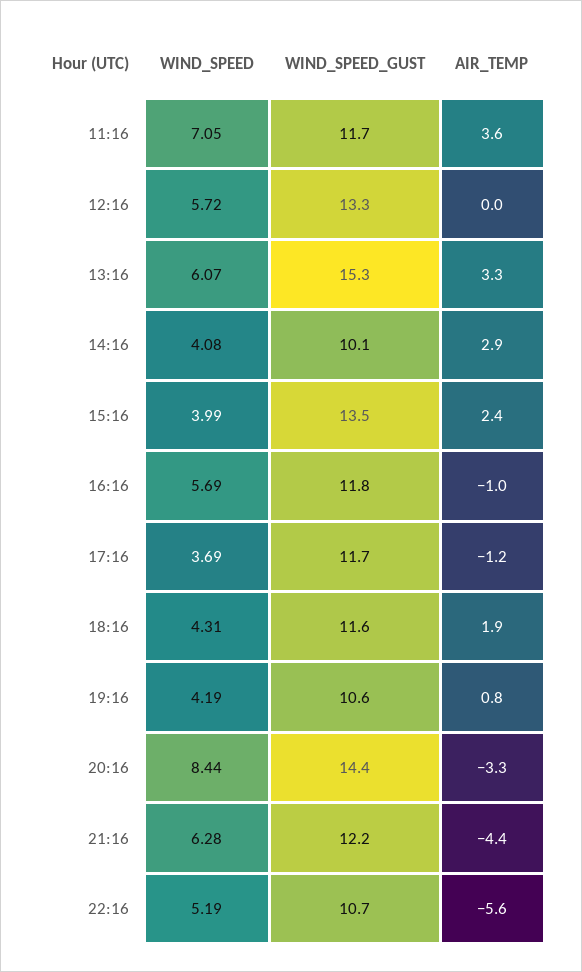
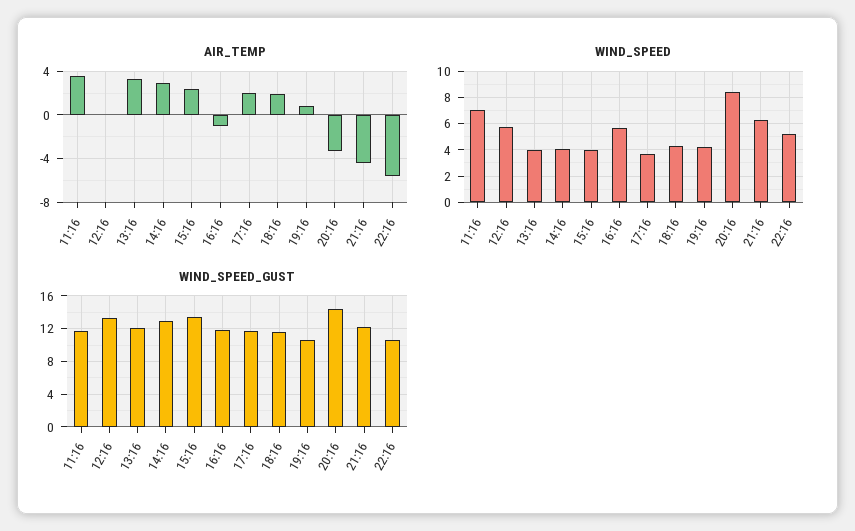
WIND_SPEED, 13:16: 6.07 -> 4
WIND_SPEED_GUST, 13:16: 15.3 -> 12
WIND_SPEED_GUST, 14:16: 10.1 -> 13
AIR_TEMP, 17:16: -1.2 -> 2

